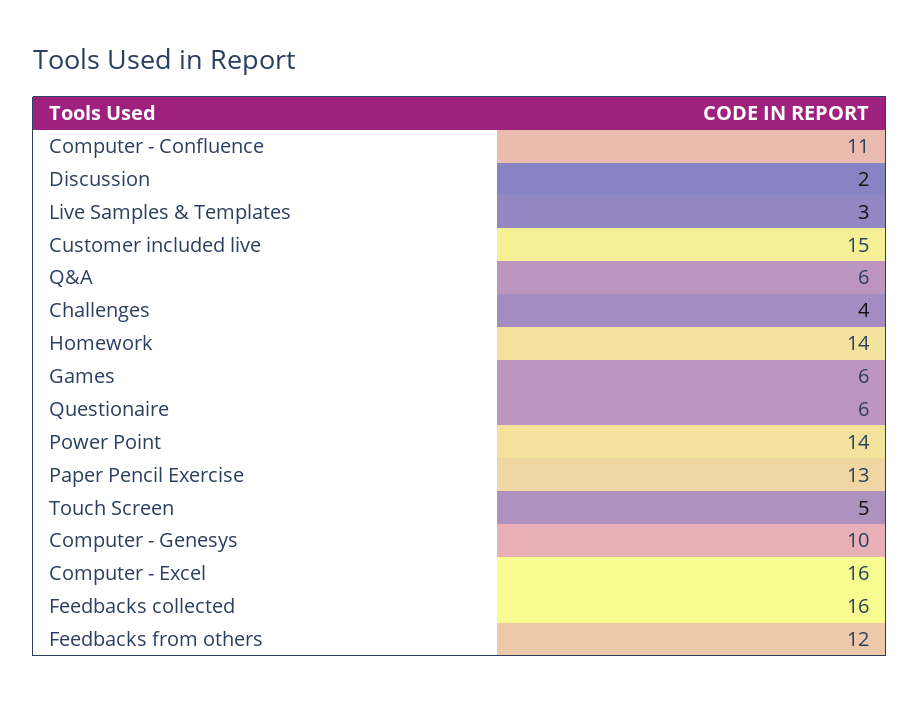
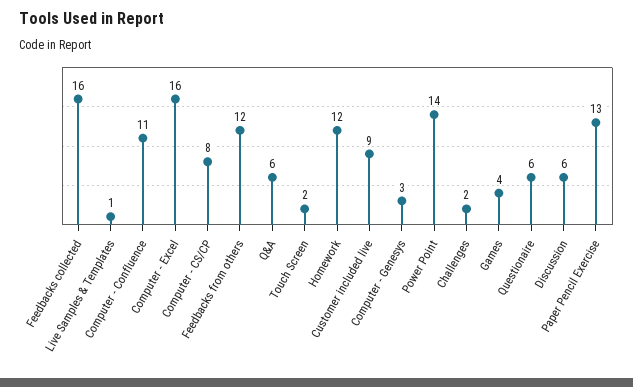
Discussion: 2 -> 6
Live Samples & Templates: 3 -> 1
Customer included live: 15 -> 9
Challenges: 4 -> 2
Homework: 14 -> 12
Games: 6 -> 4
Touch Screen: 5 -> 2
Computer - Genesys: 10 -> 3
Computer - CS/CP: none -> 8

